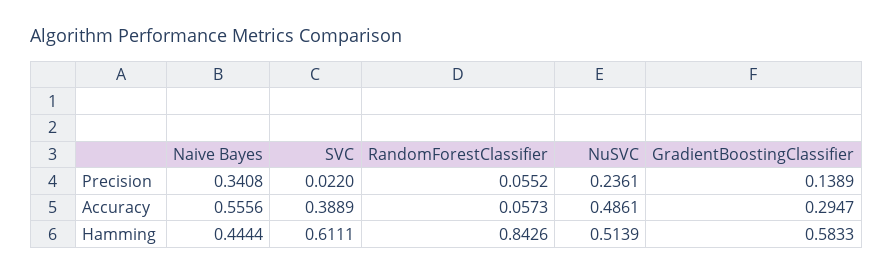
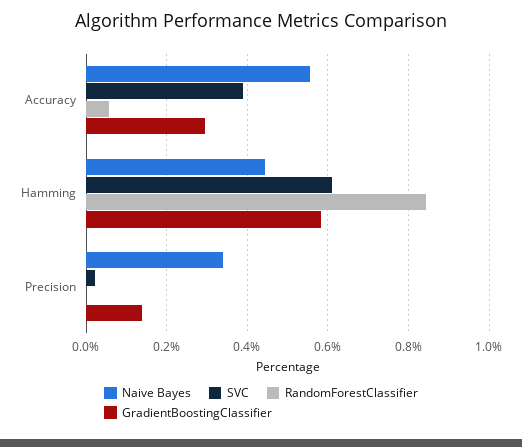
RandomForestClassifier, Precision: 0.0552 -> 0
NuSVC, Precision: 0.2361 -> none
NuSVC, Accuracy: 0.4861 -> none
NuSVC, Hamming: 0.5139 -> none

